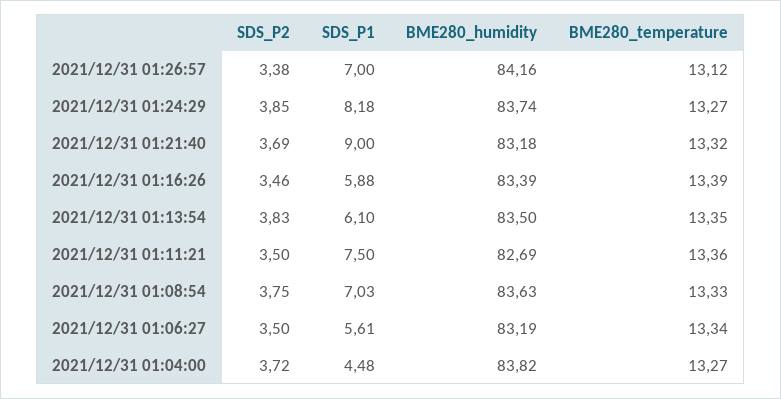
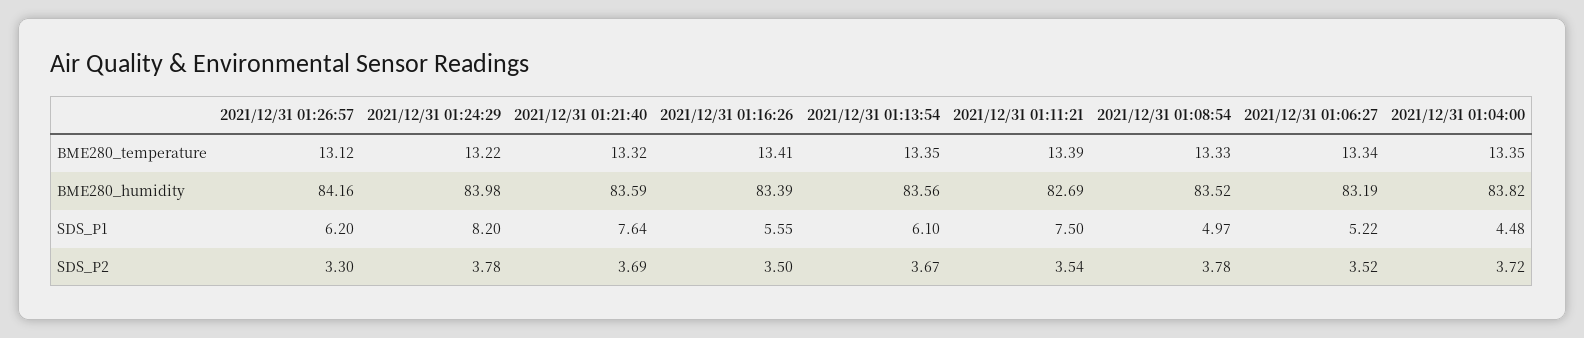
SDS_P2, 2021/12/31 01:26:57: 3.38 -> 3.3
SDS_P1, 2021/12/31 01:26:57: 7 -> 6.2
SDS_P2, 2021/12/31 01:24:29: 3.85 -> 3.78
SDS_P1, 2021/12/31 01:24:29: 8.18 -> 8.2
BME280_humidity, 2021/12/31 01:24:29: 83.74 -> 83.98
BME280_temperature, 2021/12/31 01:24:29: 13.27 -> 13.22
SDS_P1, 2021/12/31 01:21:40: 9 -> 7.64
BME280_humidity, 2021/12/31 01:21:40: 83.18 -> 83.59
SDS_P2, 2021/12/31 01:16:26: 3.46 -> 3.5
SDS_P1, 2021/12/31 01:16:26: 5.88 -> 5.55
BME280_temperature, 2021/12/31 01:16:26: 13.39 -> 13.41
SDS_P2, 2021/12/31 01:13:54: 3.83 -> 3.67
BME280_humidity, 2021/12/31 01:13:54: 83.5 -> 83.56
SDS_P2, 2021/12/31 01:11:21: 3.5 -> 3.54
BME280_temperature, 2021/12/31 01:11:21: 13.36 -> 13.39
SDS_P2, 2021/12/31 01:08:54: 3.75 -> 3.78
SDS_P1, 2021/12/31 01:08:54: 7.03 -> 4.97
BME280_humidity, 2021/12/31 01:08:54: 83.63 -> 83.52
SDS_P2, 2021/12/31 01:06:27: 3.5 -> 3.52
SDS_P1, 2021/12/31 01:06:27: 5.61 -> 5.22
BME280_temperature, 2021/12/31 01:04:00: 13.27 -> 13.35

